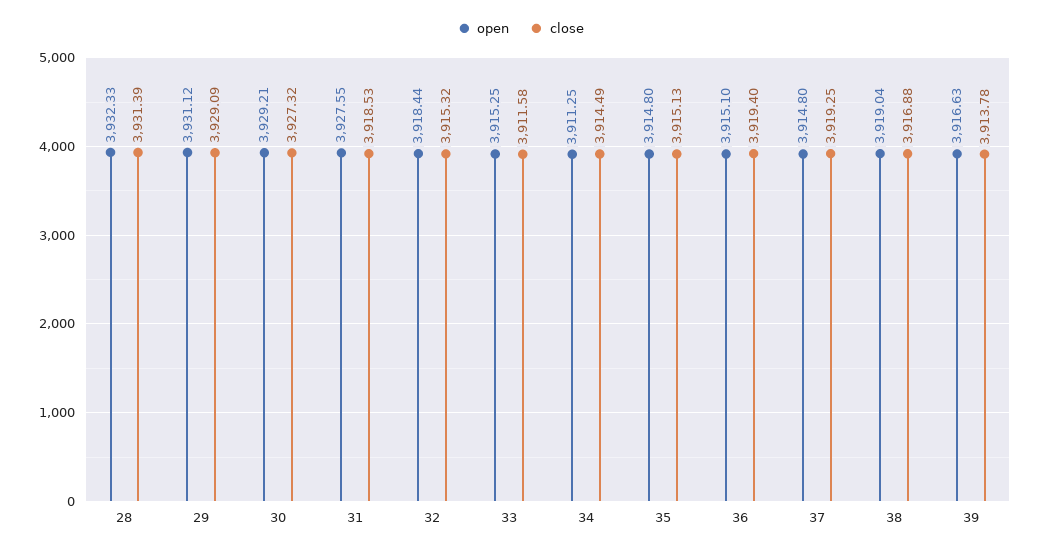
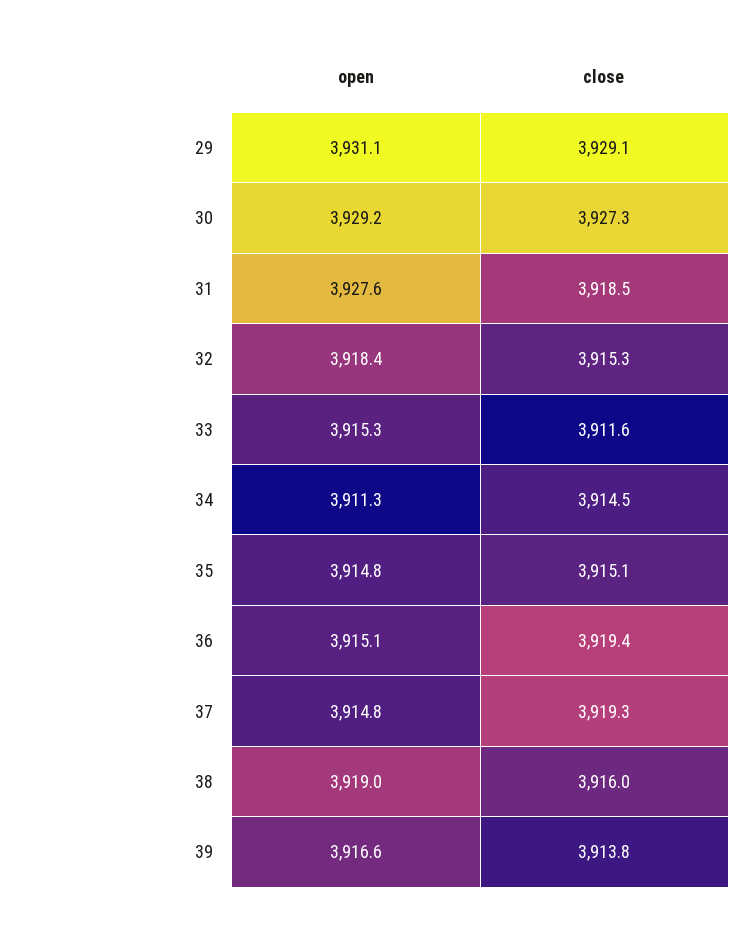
open, 28: 3932.33 -> none
close, 28: 3931.39 -> none
close, 38: 3916.88 -> 3916

